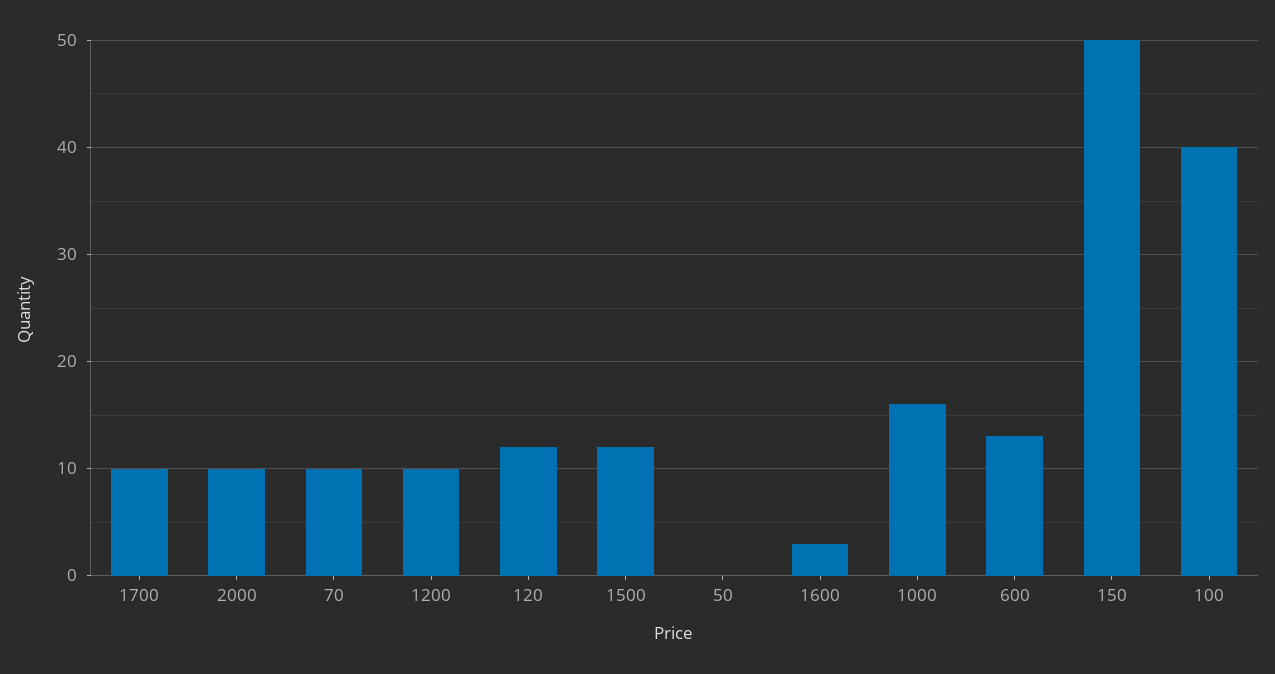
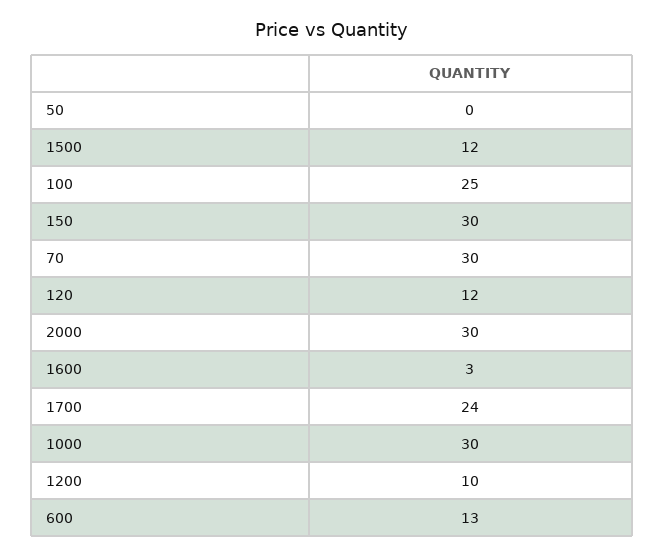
1700: 10 -> 24
2000: 10 -> 30
70: 10 -> 30
1000: 16 -> 30
150: 50 -> 30
100: 40 -> 25

